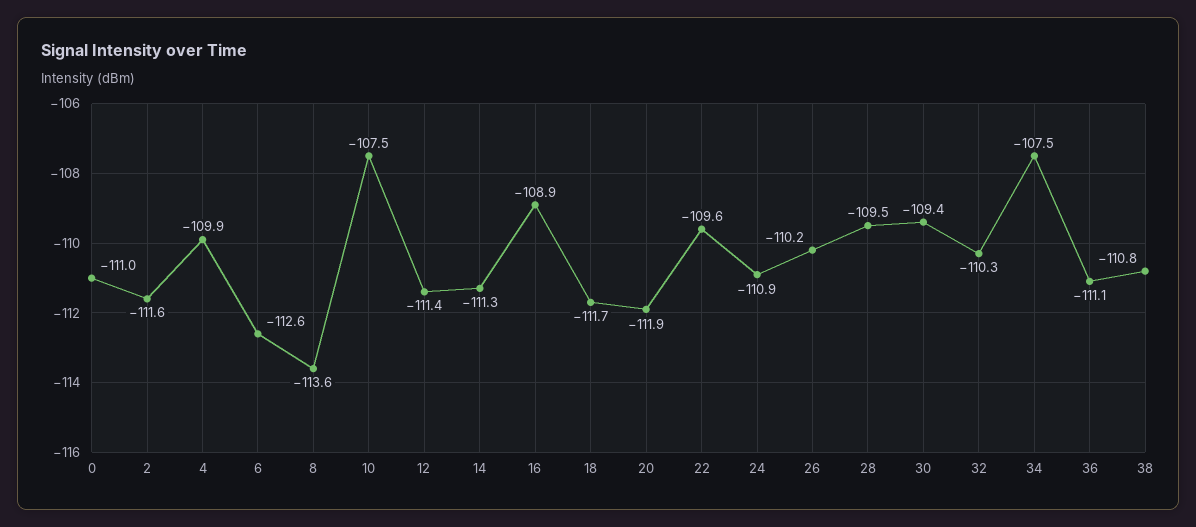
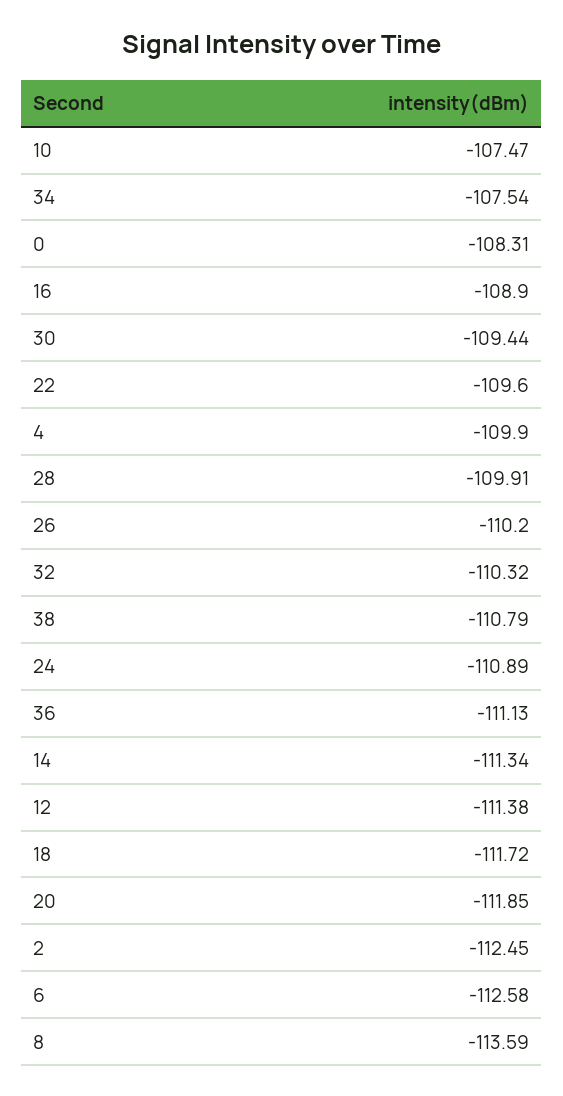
0: -111 -> -108.31
2: -111.6 -> -112.45
28: -109.5 -> -109.91

